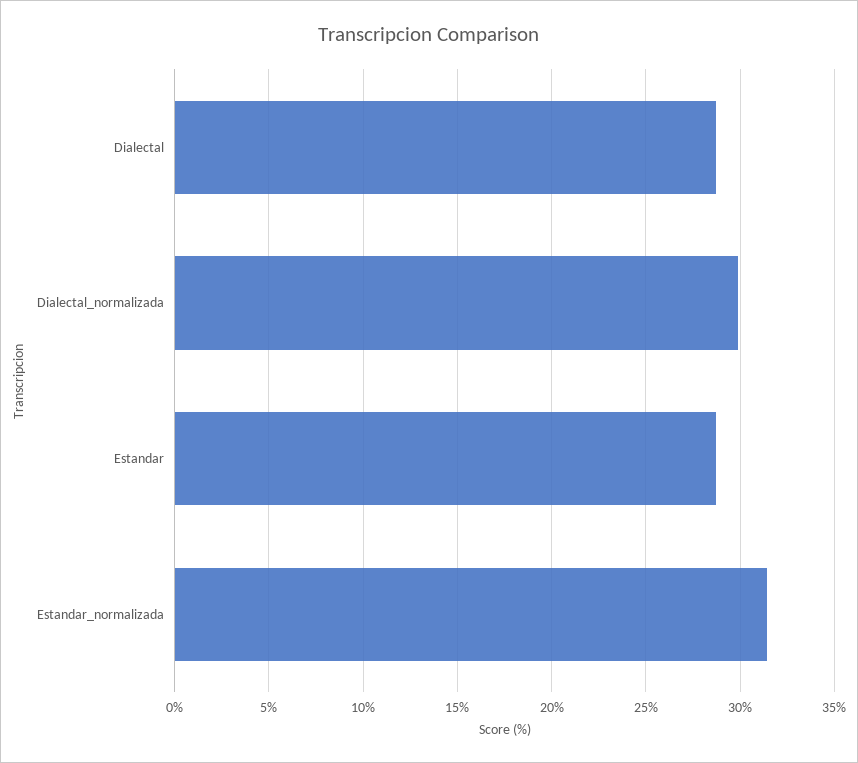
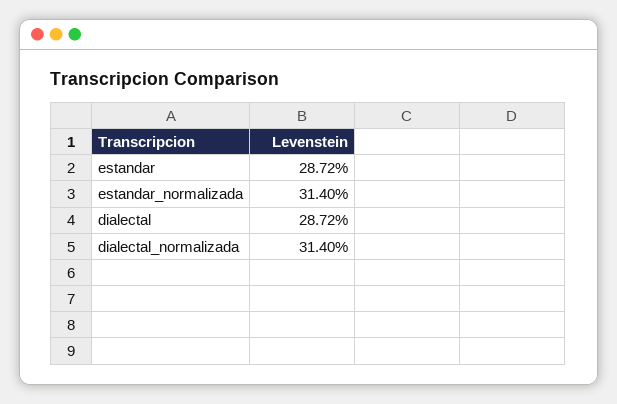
Dialectal_normalizada: 30 -> 31.4

